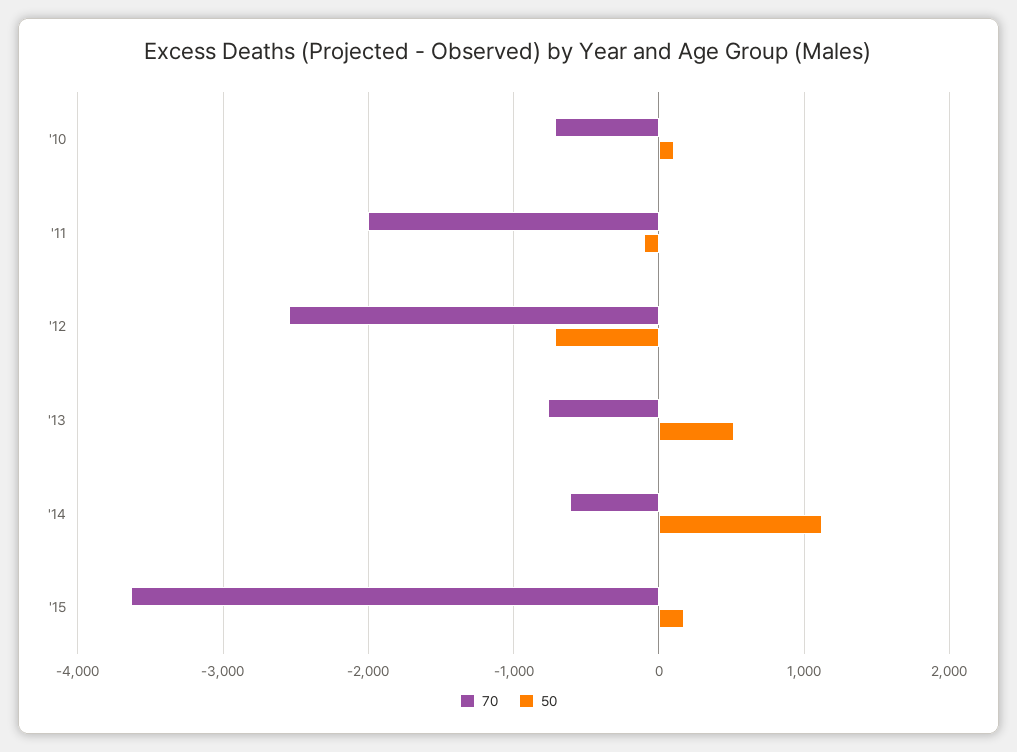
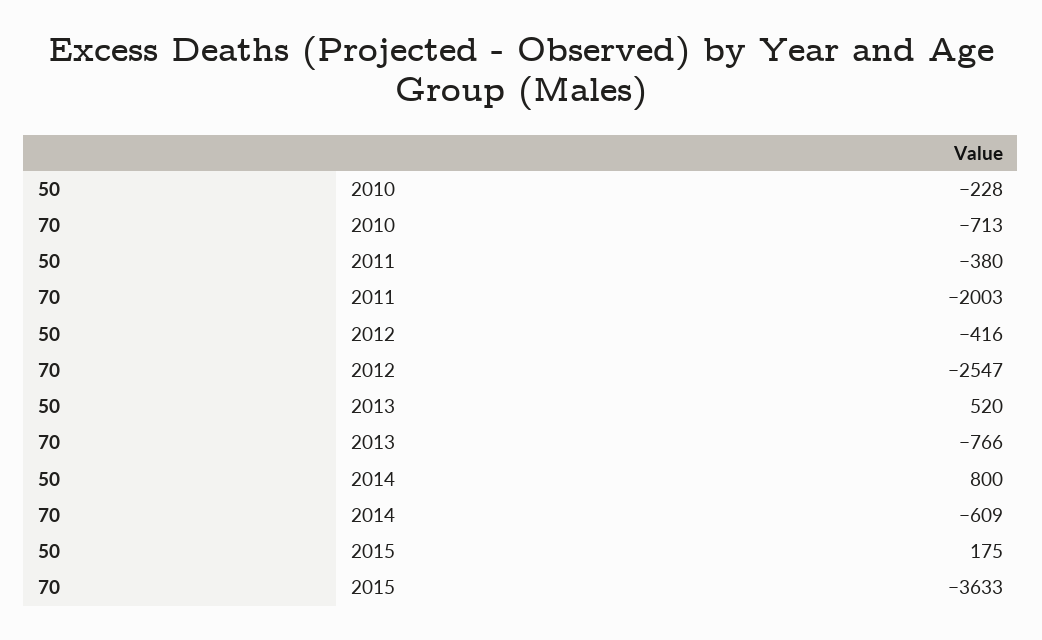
50, '10: 100 -> -228
50, '11: -100 -> -380
50, '12: -700 -> -416
50, '14: 1100 -> 800

